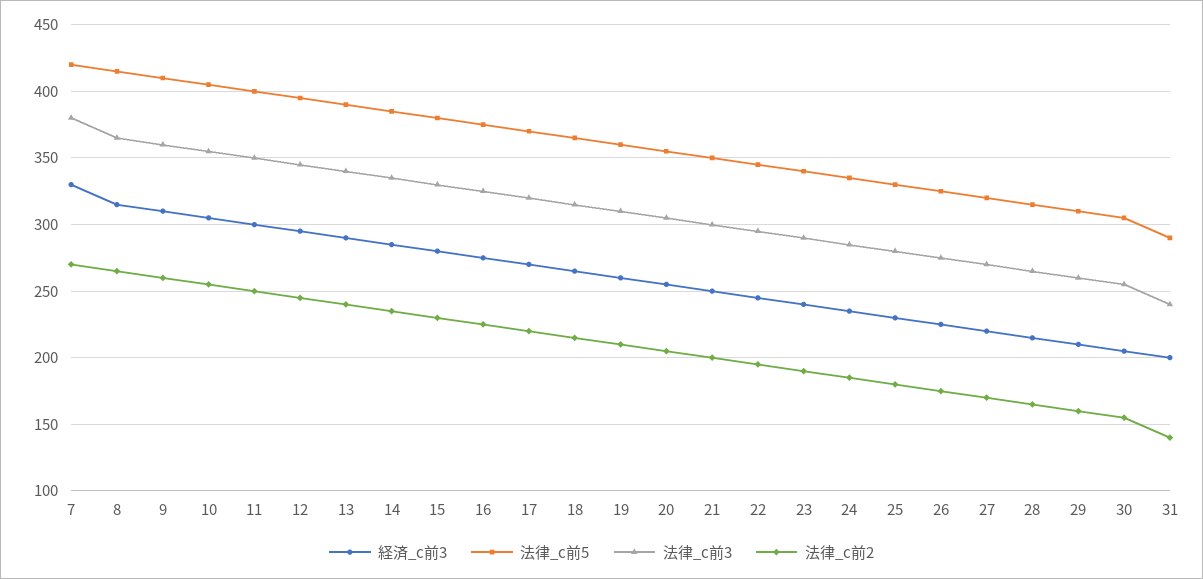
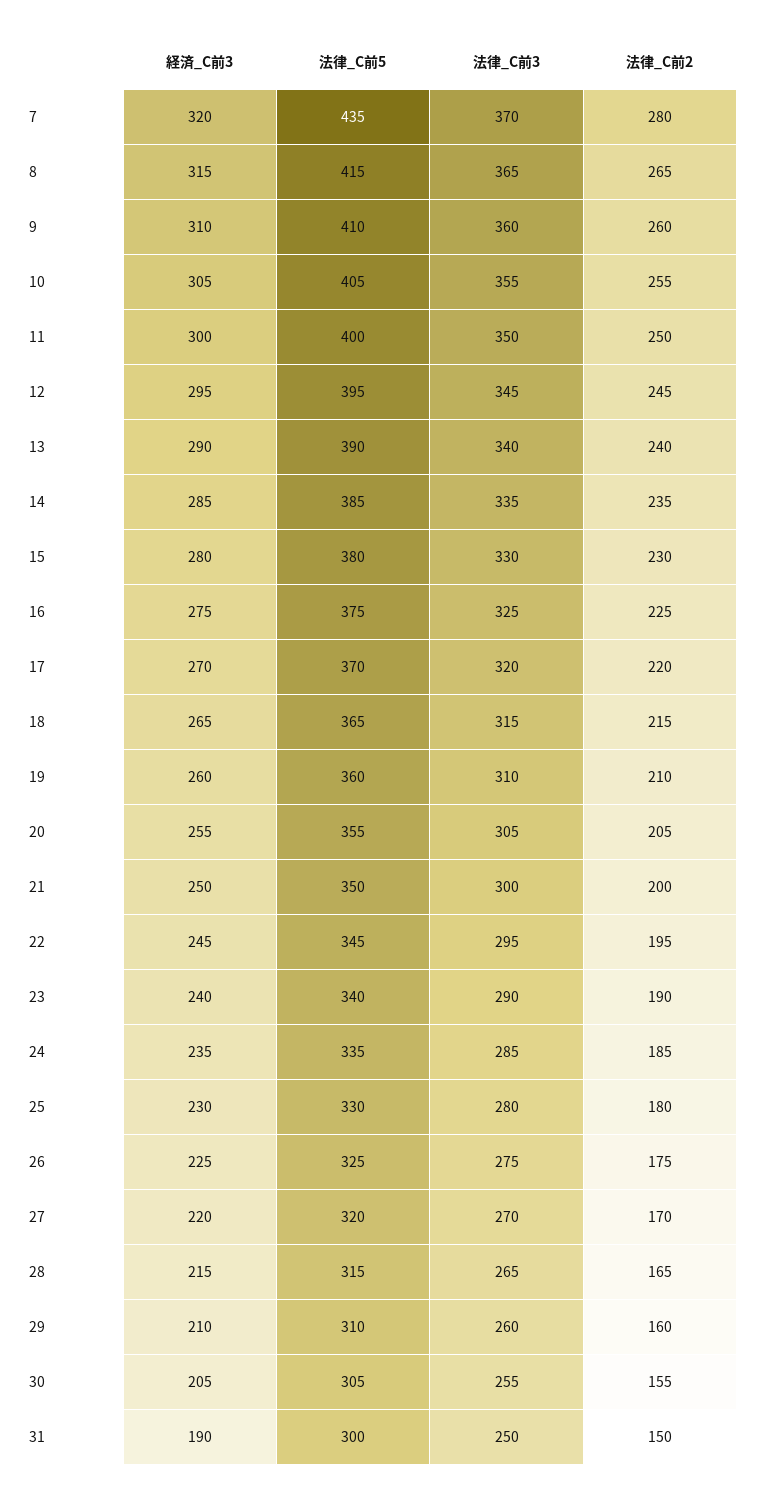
経済_c前3, 7: 330 -> 320
法律_c前5, 7: 420 -> 435
法律_c前3, 7: 380 -> 370
法律_c前2, 7: 270 -> 280
経済_c前3, 31: 200 -> 190
法律_c前5, 31: 290 -> 300
法律_c前3, 31: 240 -> 250
法律_c前2, 31: 140 -> 150

